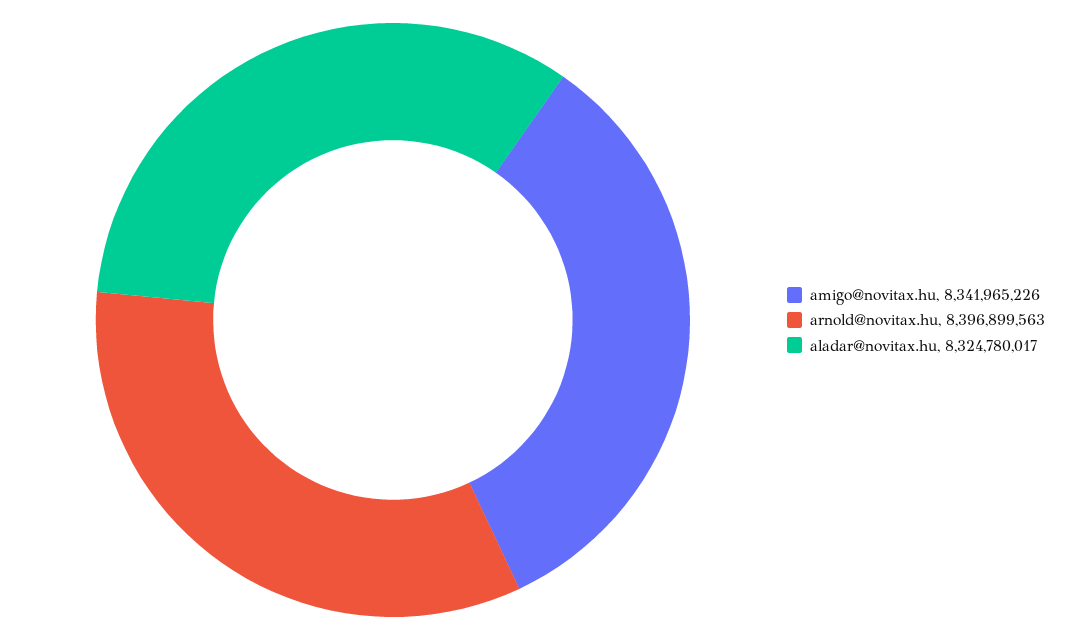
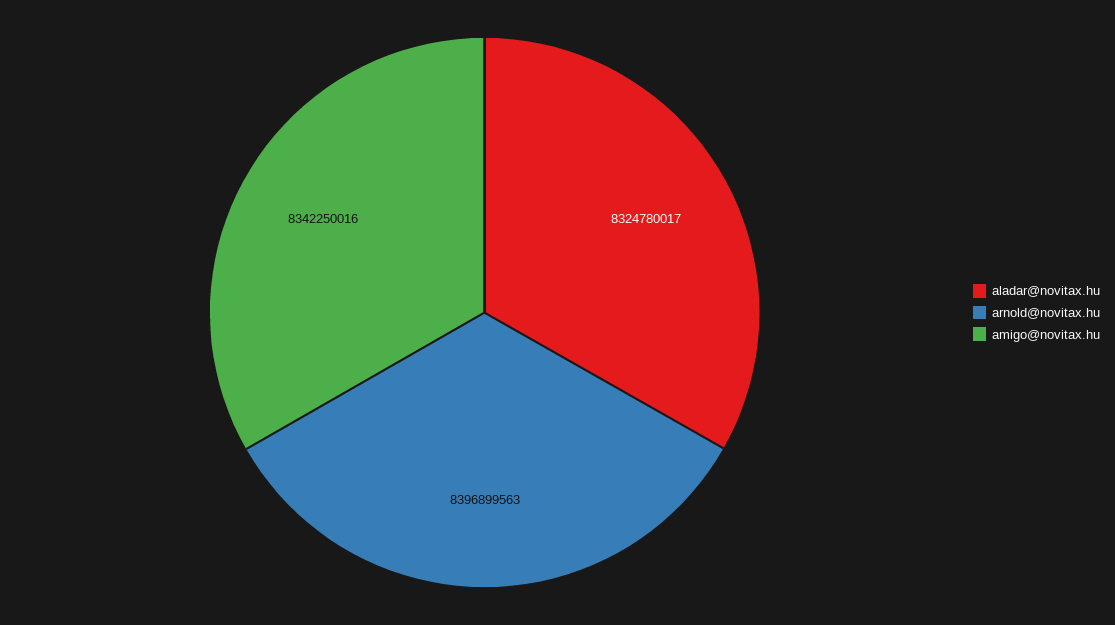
amigo@novitax.hu: 8341965226 -> 8342250016

